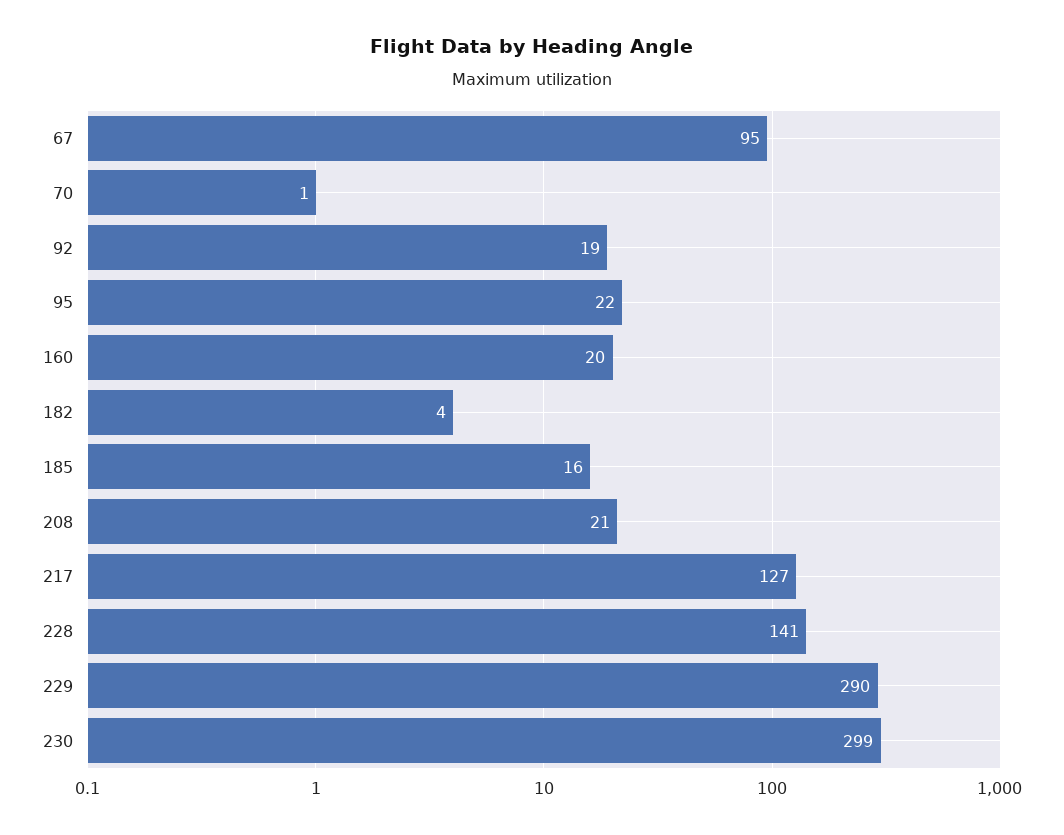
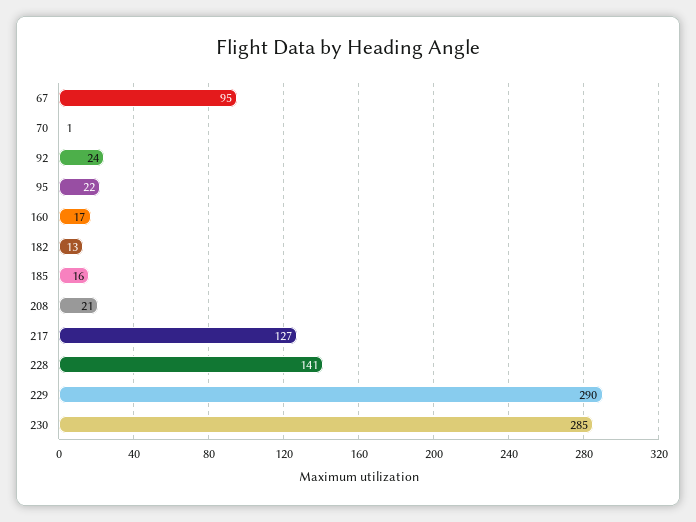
92: 19 -> 24
160: 20 -> 17
182: 4 -> 13
230: 299 -> 285

